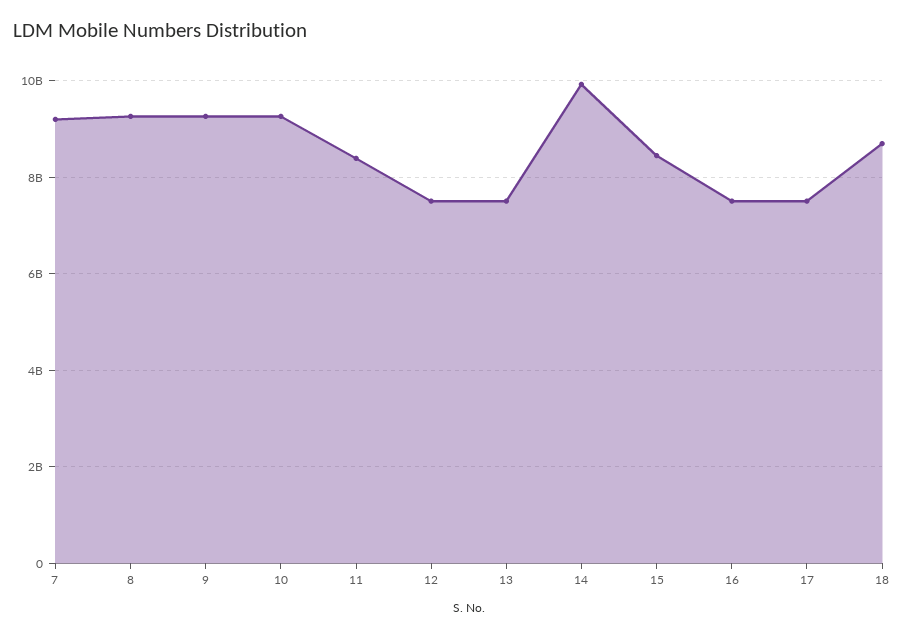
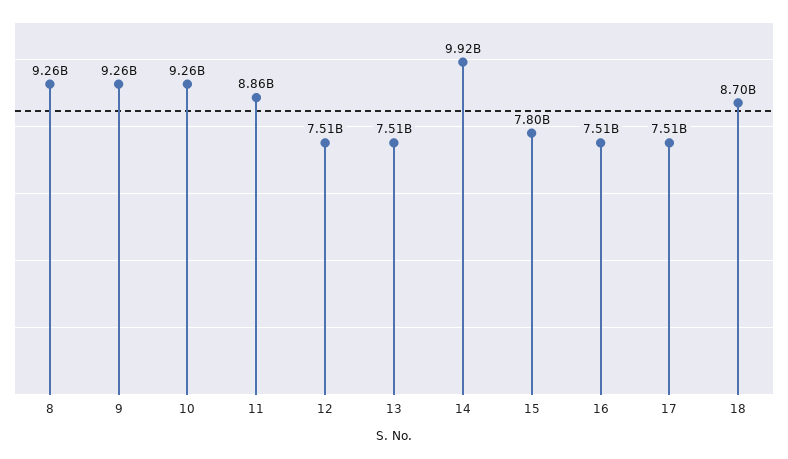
7: 9200000000 -> none
11: 8400000000 -> 8860000000
15: 8400000000 -> 7800000000

